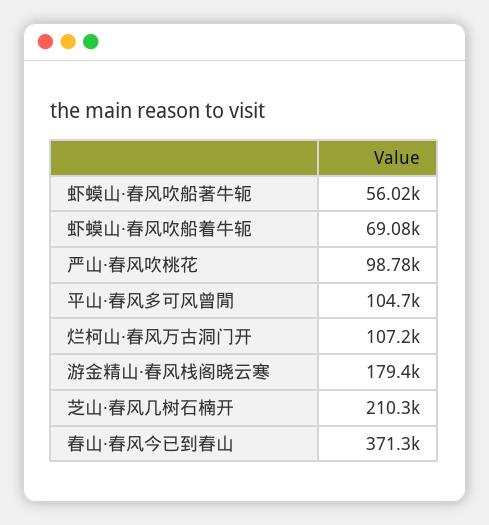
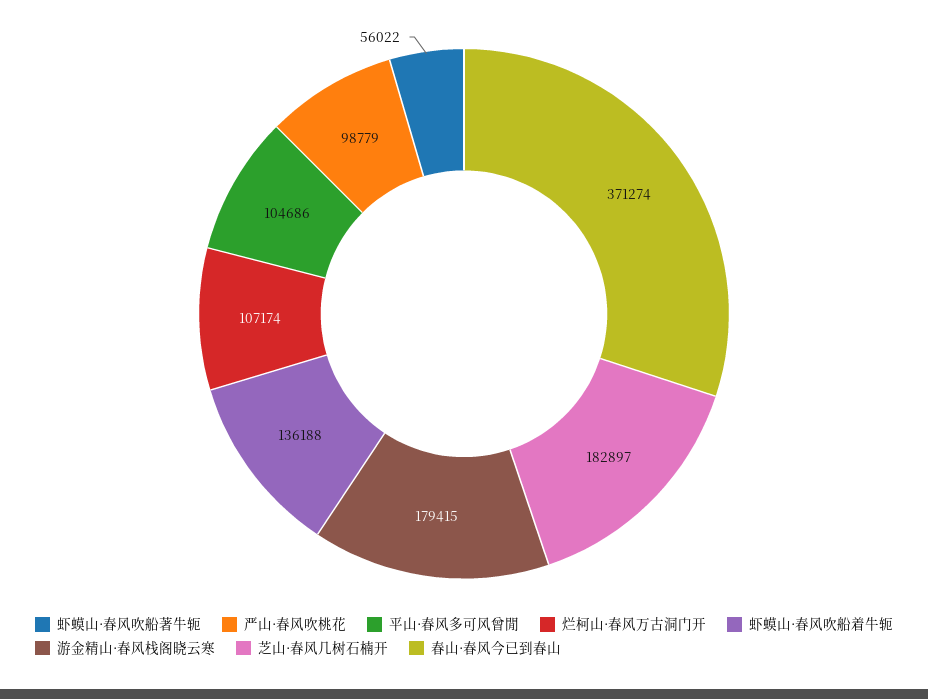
虾蟆山·春风吹船着牛轭: 69080 -> 136188
芝山·春风几树石楠开: 210300 -> 182897

